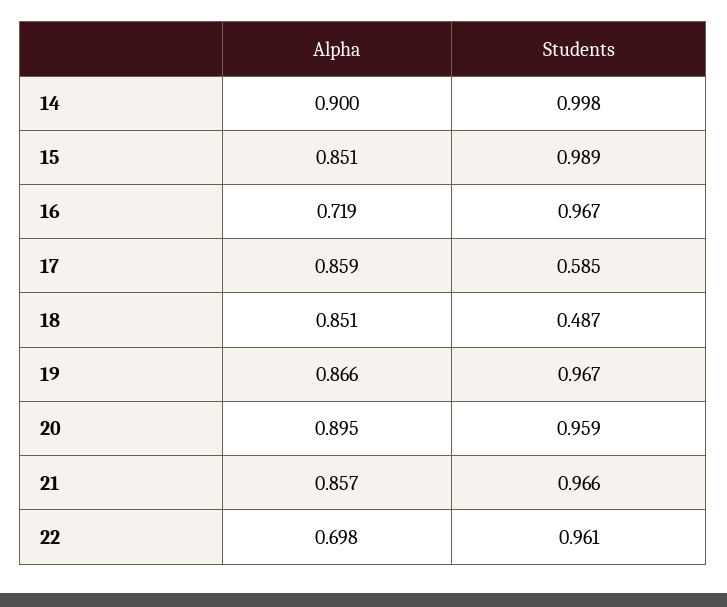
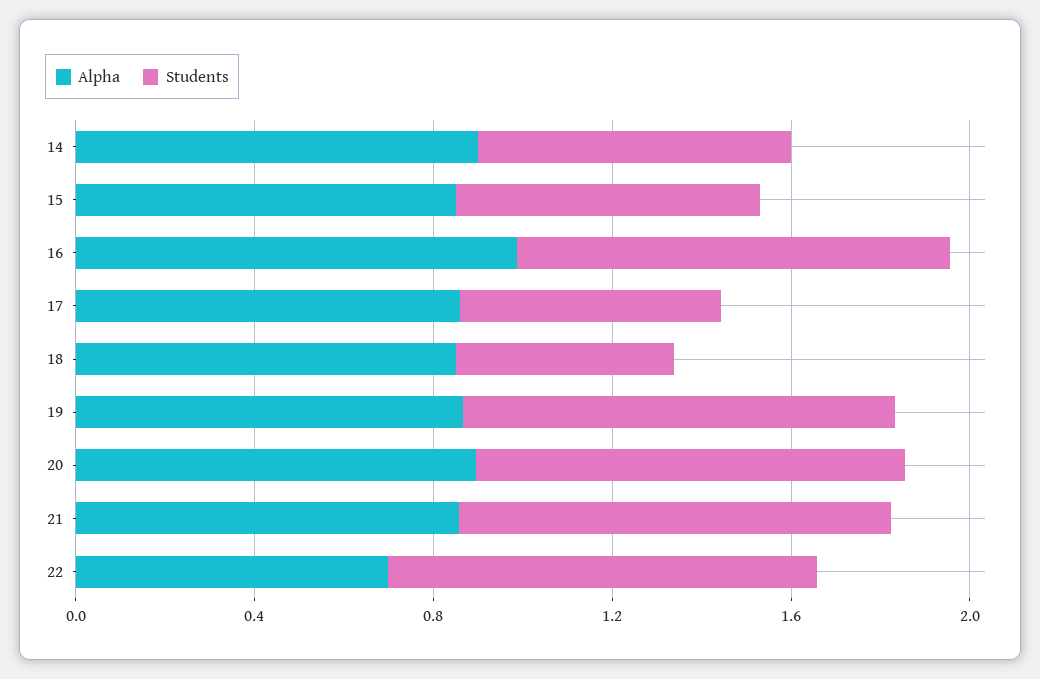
Students, 14: 0.998 -> 0.7
Students, 15: 0.989 -> 0.7
Alpha, 16: 0.719 -> 1

